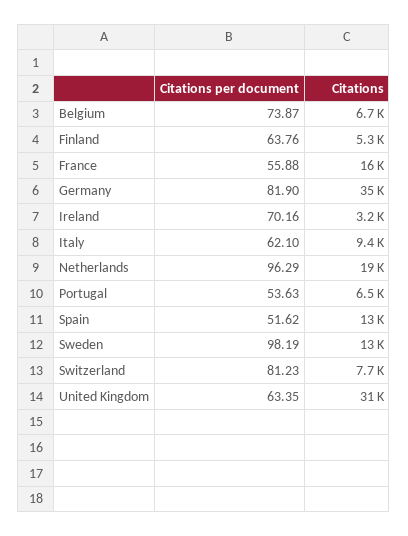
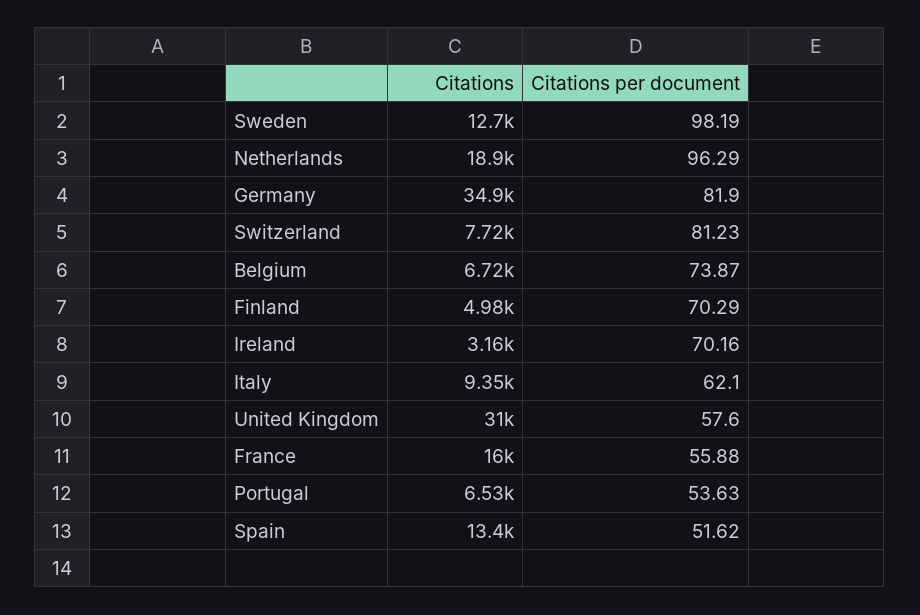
Citations per document, Finland: 63.76 -> 70.29
Citations, Finland: 5300 -> 4980
Citations per document, United Kingdom: 63.35 -> 57.6

